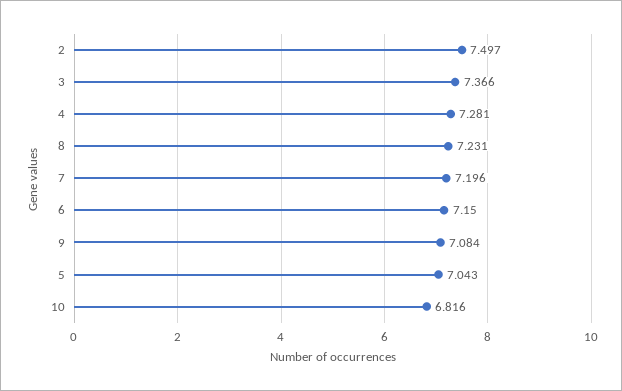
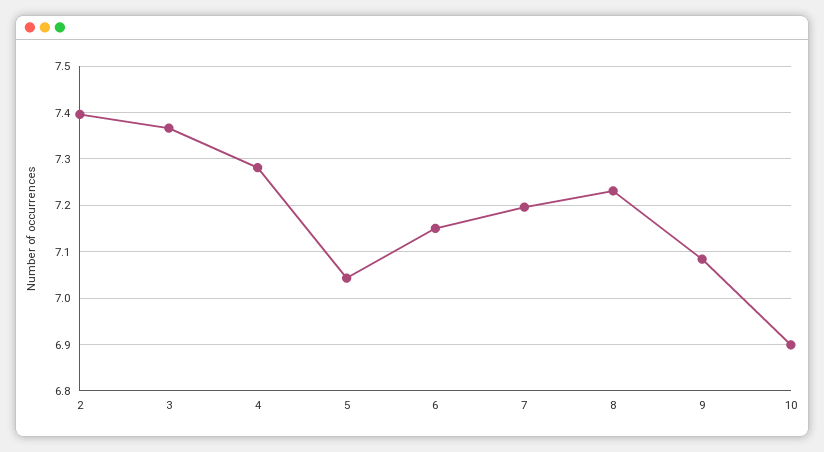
2: 7.497 -> 7.4
10: 6.816 -> 6.9

